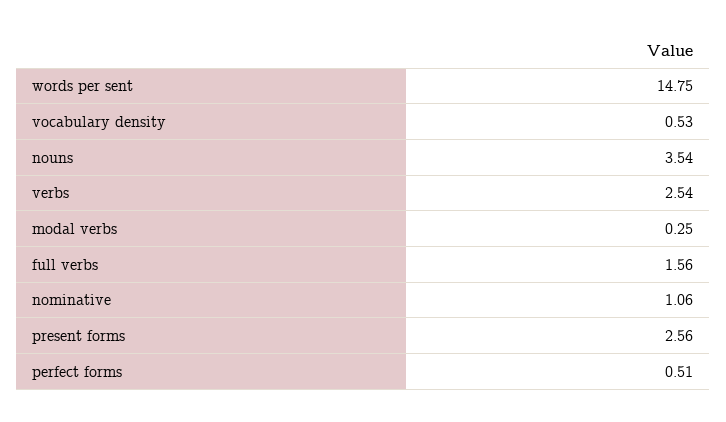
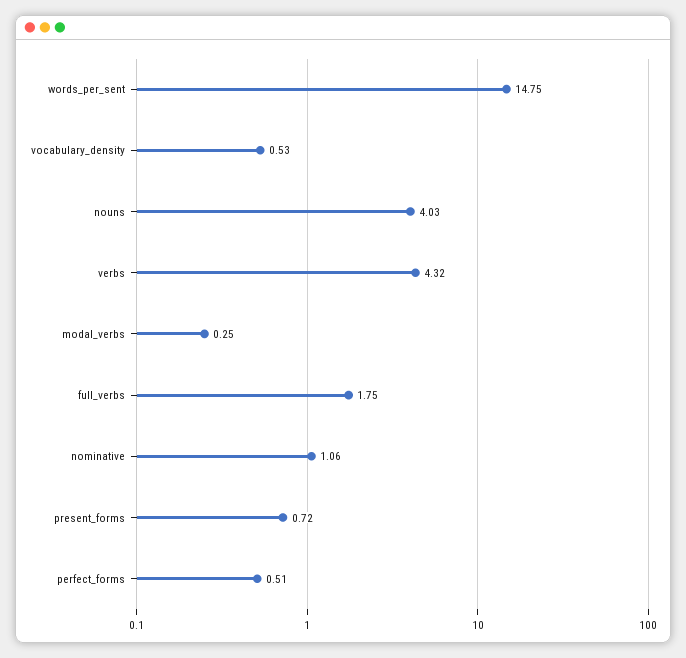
nouns: 3.54 -> 4.03
verbs: 2.54 -> 4.32
full verbs: 1.56 -> 1.75
present forms: 2.56 -> 0.72

